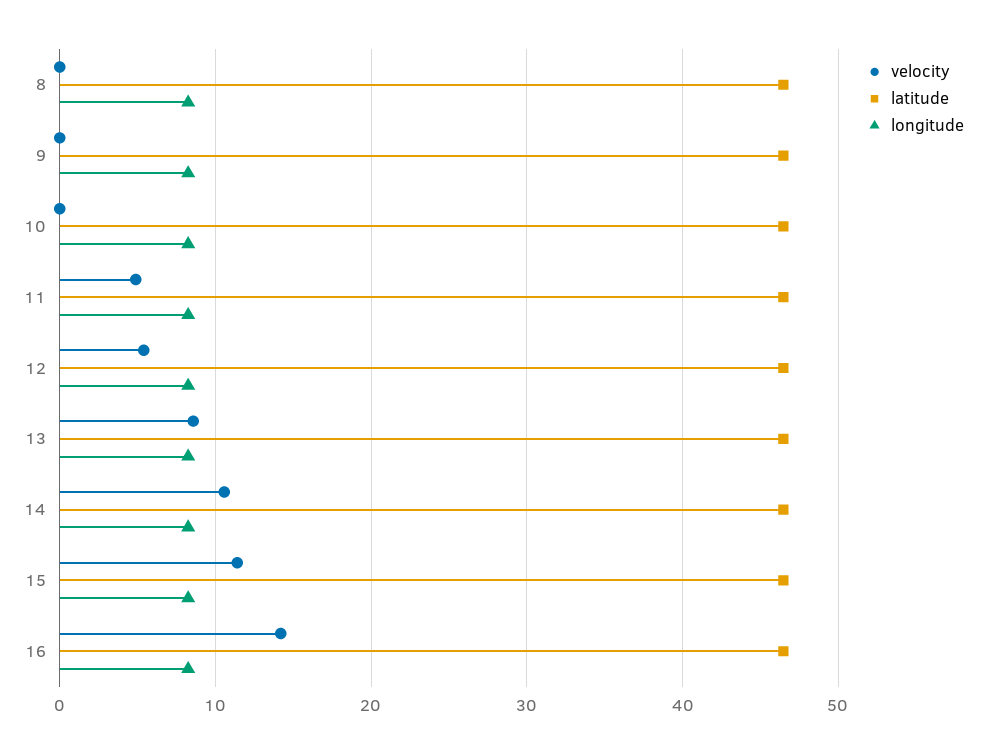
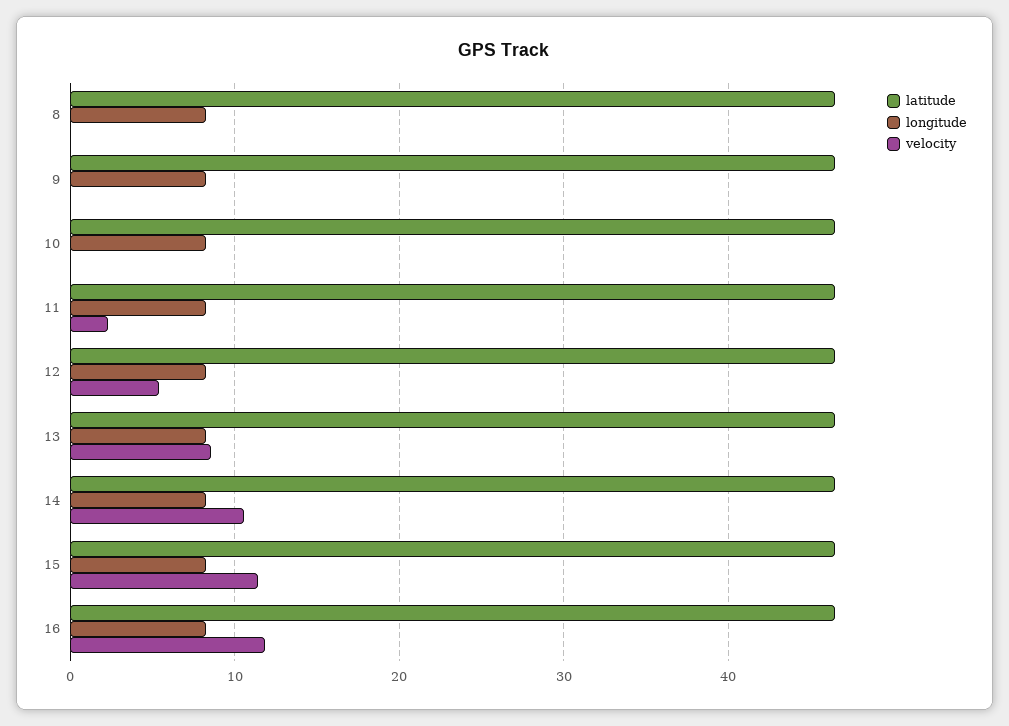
velocity, 11: 5 -> 2
velocity, 16: 14 -> 12

